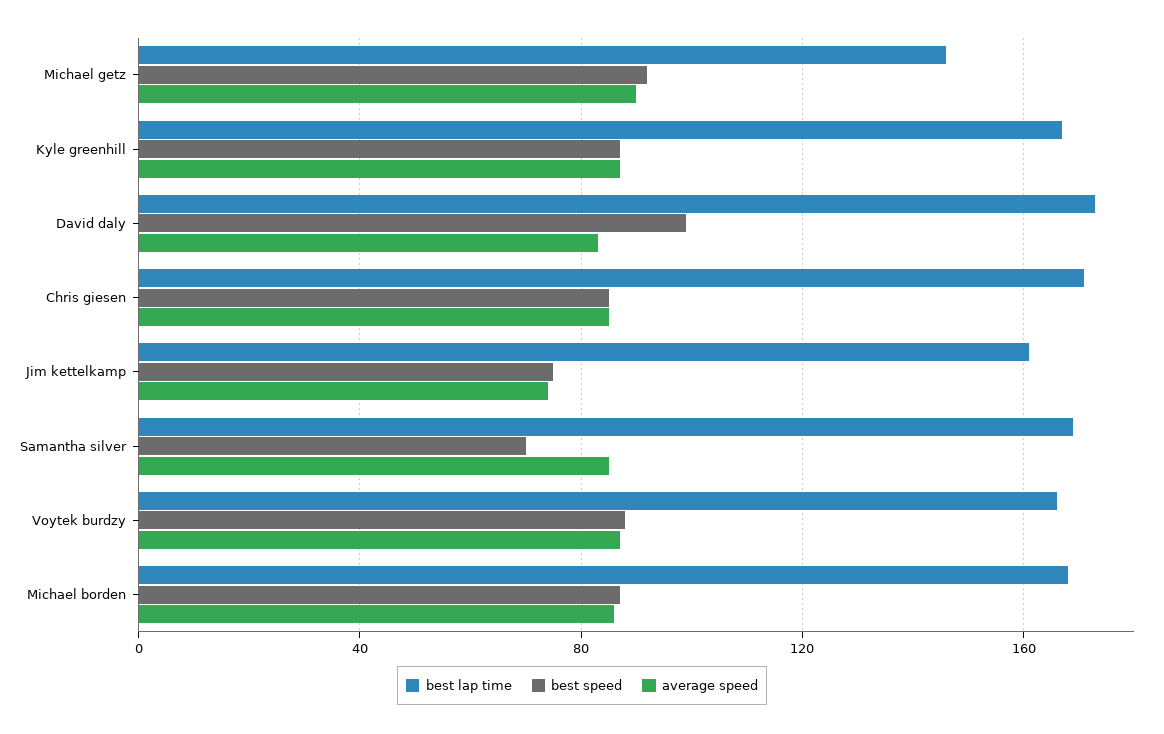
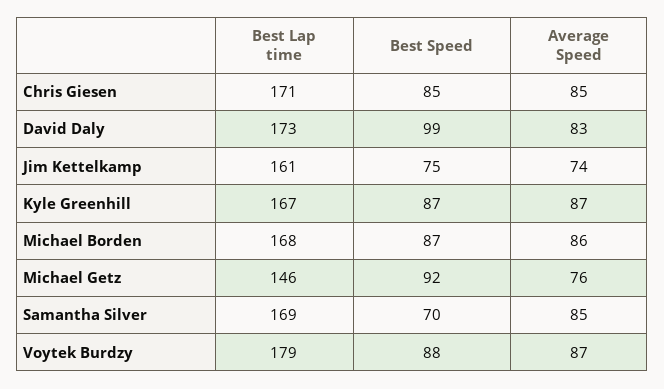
average speed, Michael getz: 90 -> 76
best lap time, Voytek burdzy: 165 -> 179

